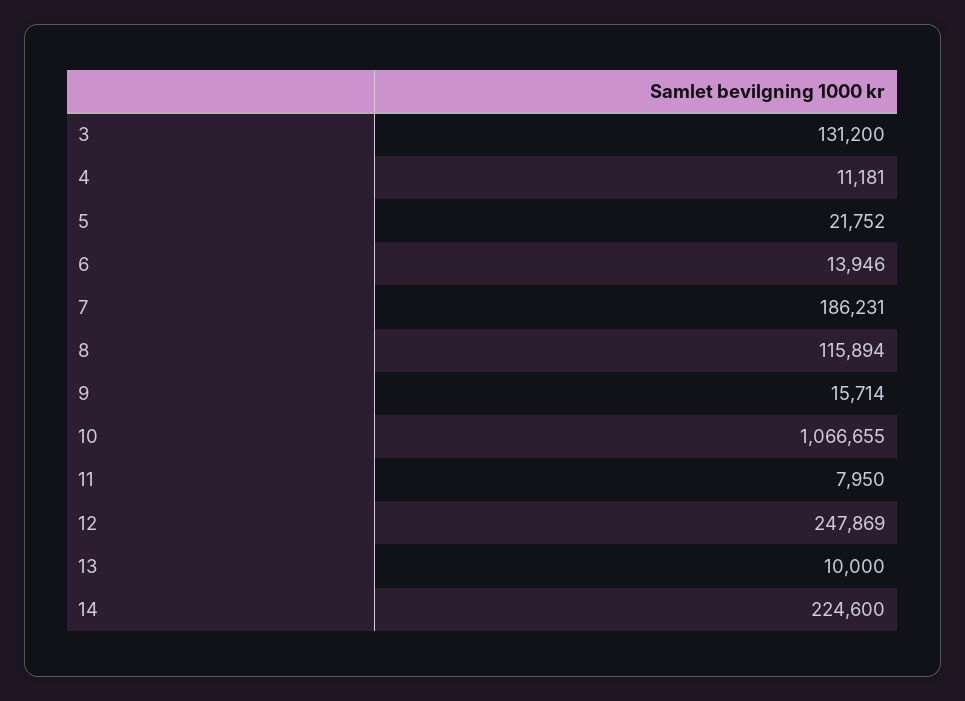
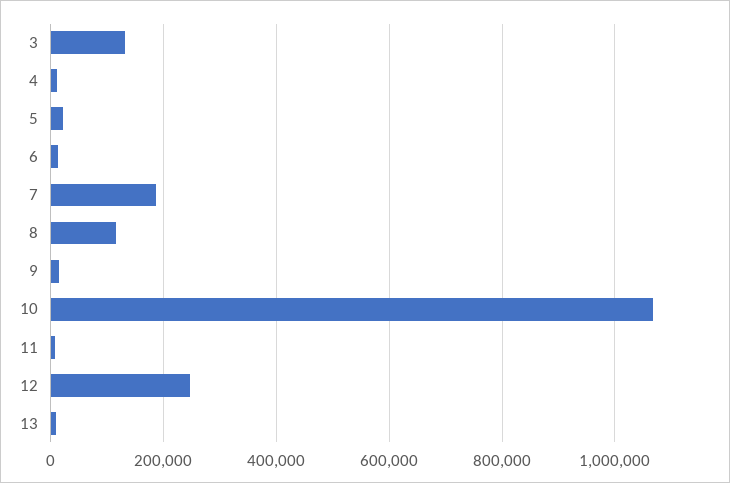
14: 224600 -> none

